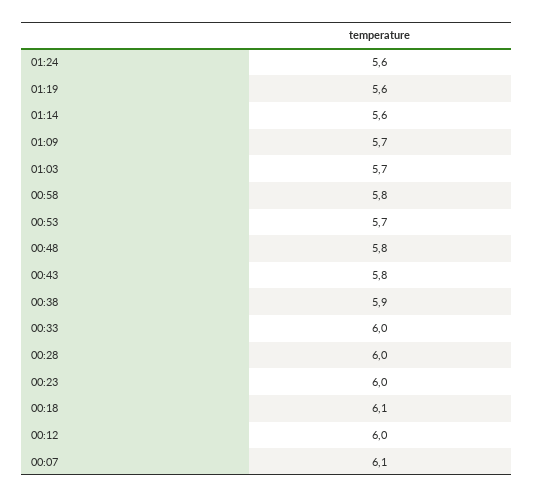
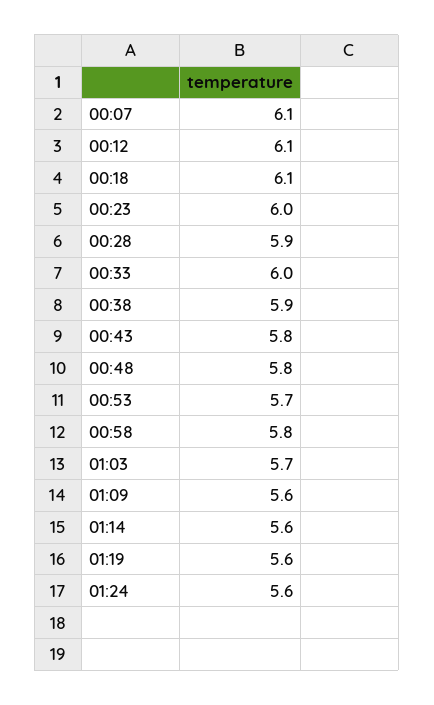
01:09: 5.7 -> 5.6
00:28: 6 -> 5.9
00:12: 6 -> 6.1

